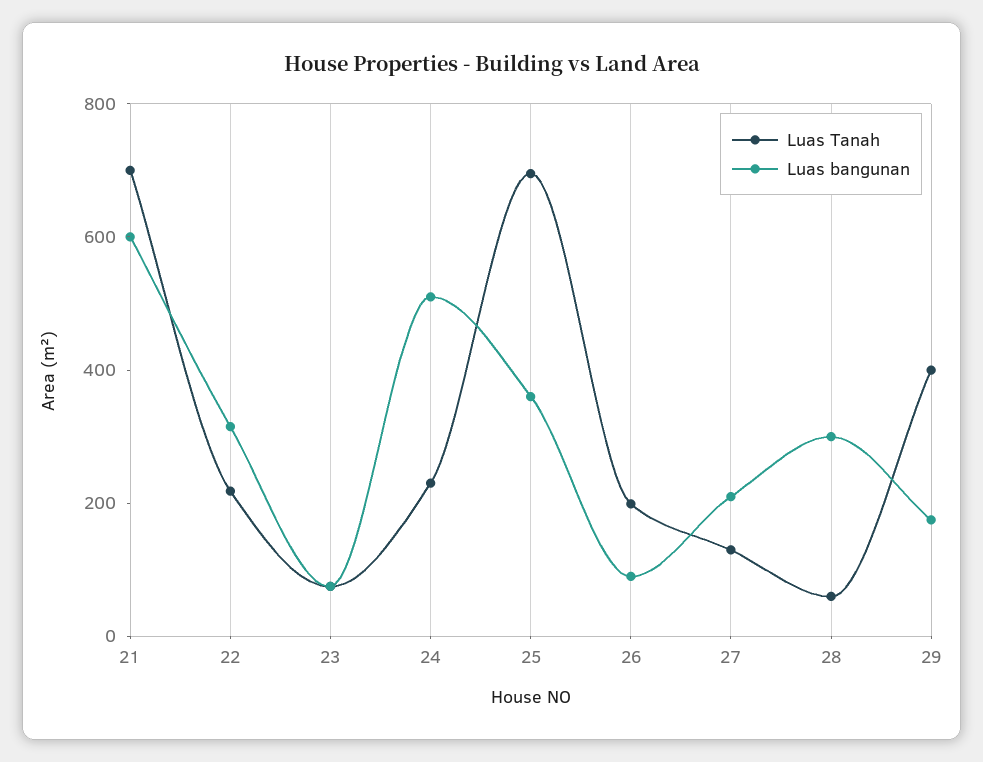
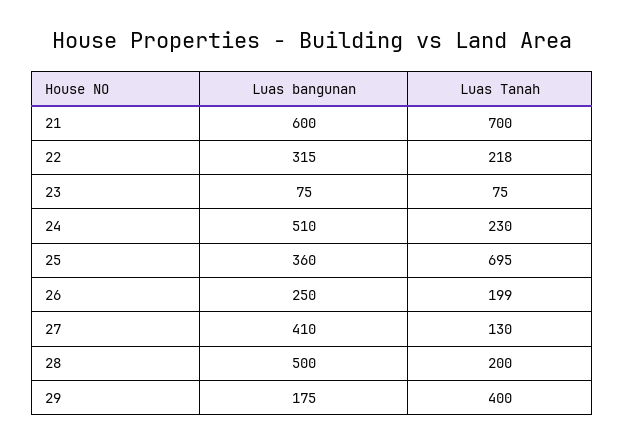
Luas bangunan, 26: 100 -> 250
Luas bangunan, 27: 200 -> 410
Luas Tanah, 28: 50 -> 200
Luas bangunan, 28: 300 -> 500

